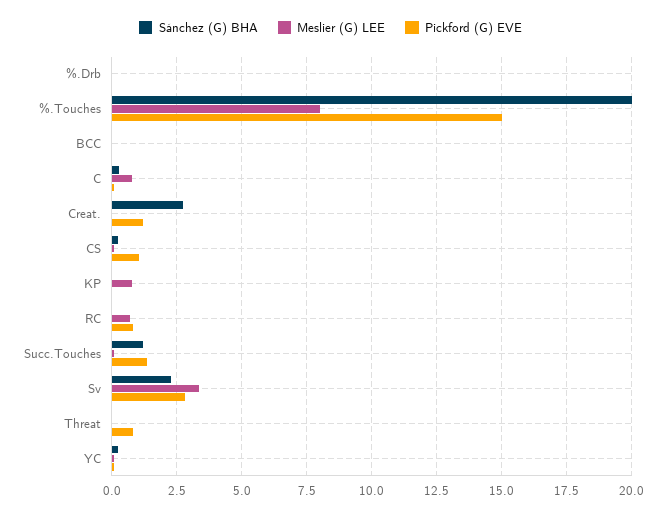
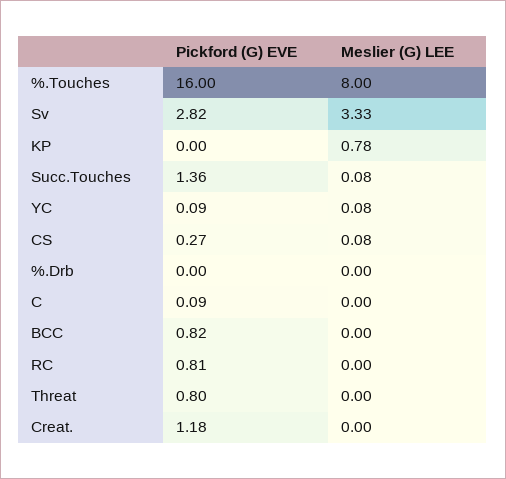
Sánchez (G) BHA, %.Drb: 0 -> none
Sánchez (G) BHA, %.Touches: 20 -> none
Pickford (G) EVE, %.Touches: 15 -> 16
Sánchez (G) BHA, BCC: 0 -> none
Pickford (G) EVE, BCC: 0 -> 0.82
Sánchez (G) BHA, C: 0.25 -> none
Meslier (G) LEE, C: 0.75 -> 0
Sánchez (G) BHA, Creat.: 2.75 -> none
Sánchez (G) BHA, CS: 0.25 -> none
Pickford (G) EVE, CS: 1 -> 0.27
Sánchez (G) BHA, KP: 0 -> none
Sánchez (G) BHA, RC: 0 -> none
Meslier (G) LEE, RC: 0.75 -> 0
Sánchez (G) BHA, Succ.Touches: 1.25 -> none
Sánchez (G) BHA, Sv: 2.25 -> none
Sánchez (G) BHA, Threat: 0 -> none
Sánchez (G) BHA, YC: 0.25 -> none

